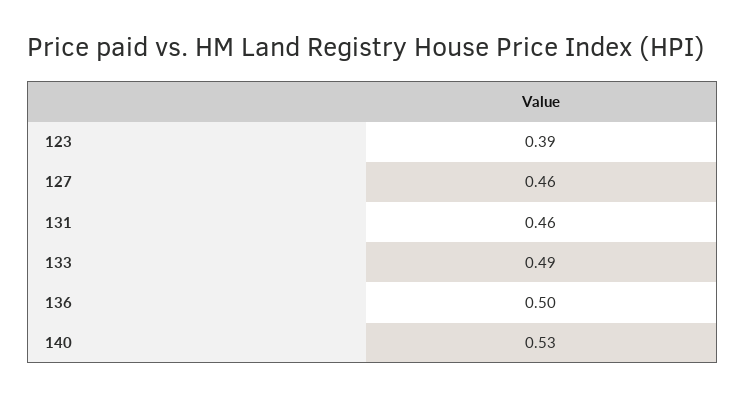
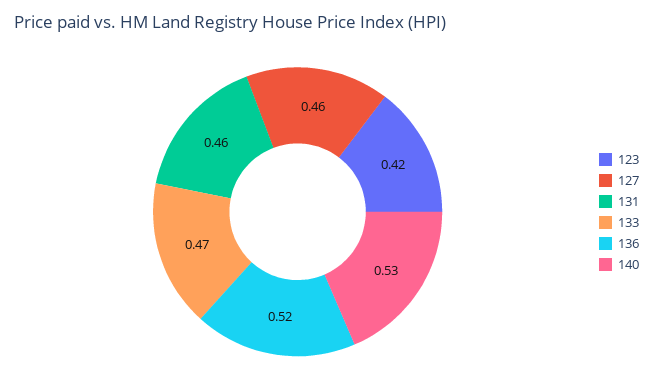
123: 0.39 -> 0.42
133: 0.49 -> 0.47
136: 0.5 -> 0.52

